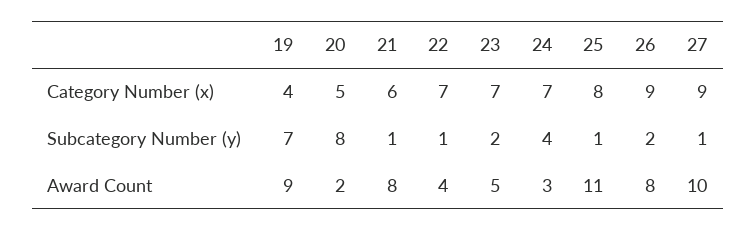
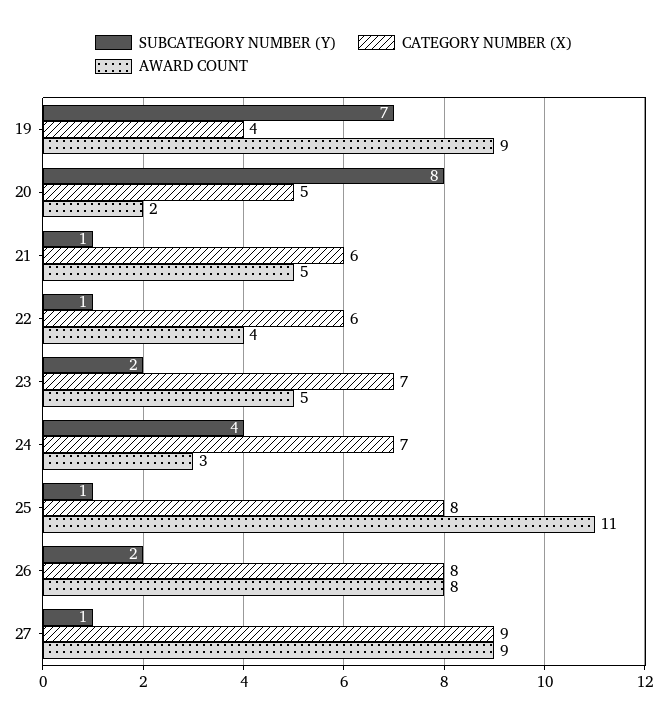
Category Number (x), 22: 7 -> 6
Category Number (x), 26: 9 -> 8
Award Count, 21: 8 -> 5
Award Count, 27: 10 -> 9

